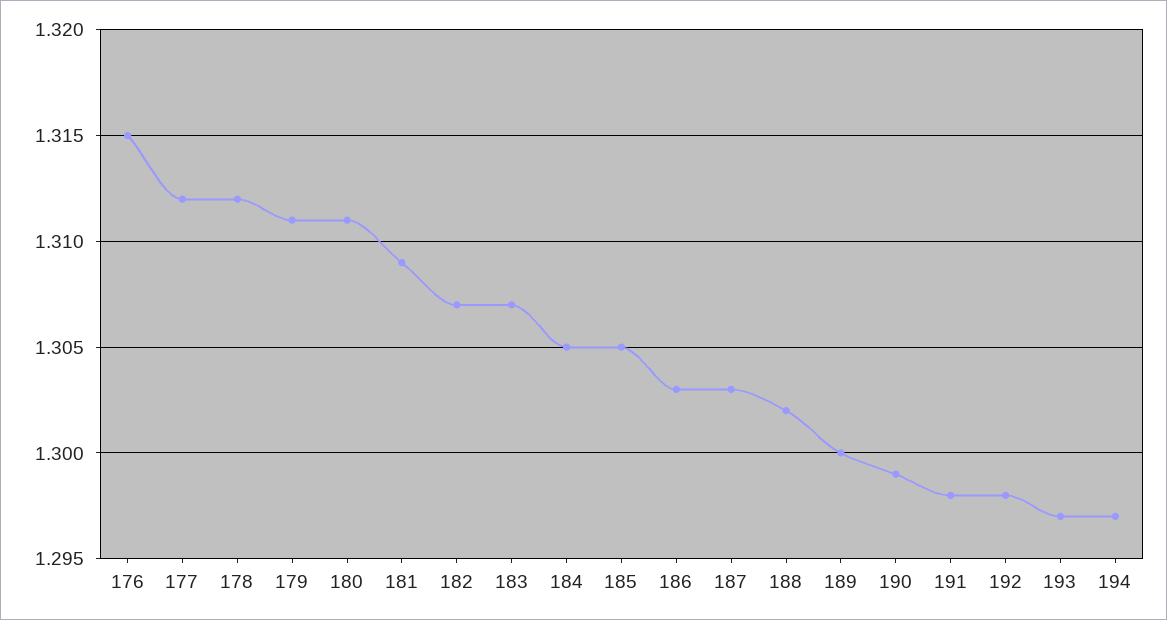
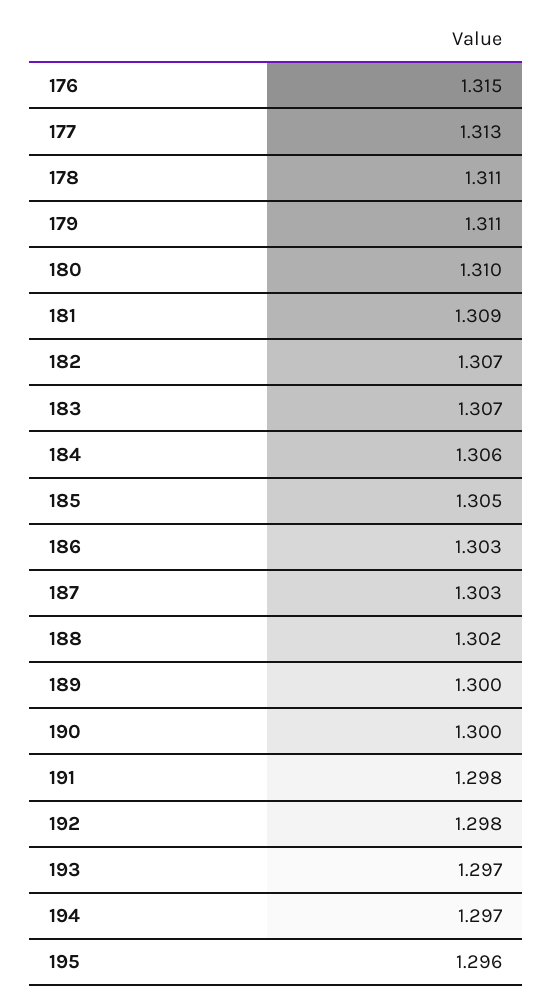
177: 1.312 -> 1.313
178: 1.312 -> 1.311
180: 1.311 -> 1.31
184: 1.305 -> 1.306
190: 1.299 -> 1.3
195: none -> 1.296

